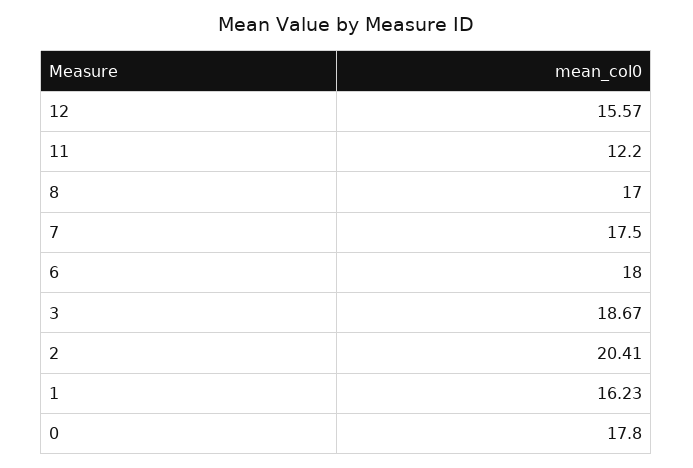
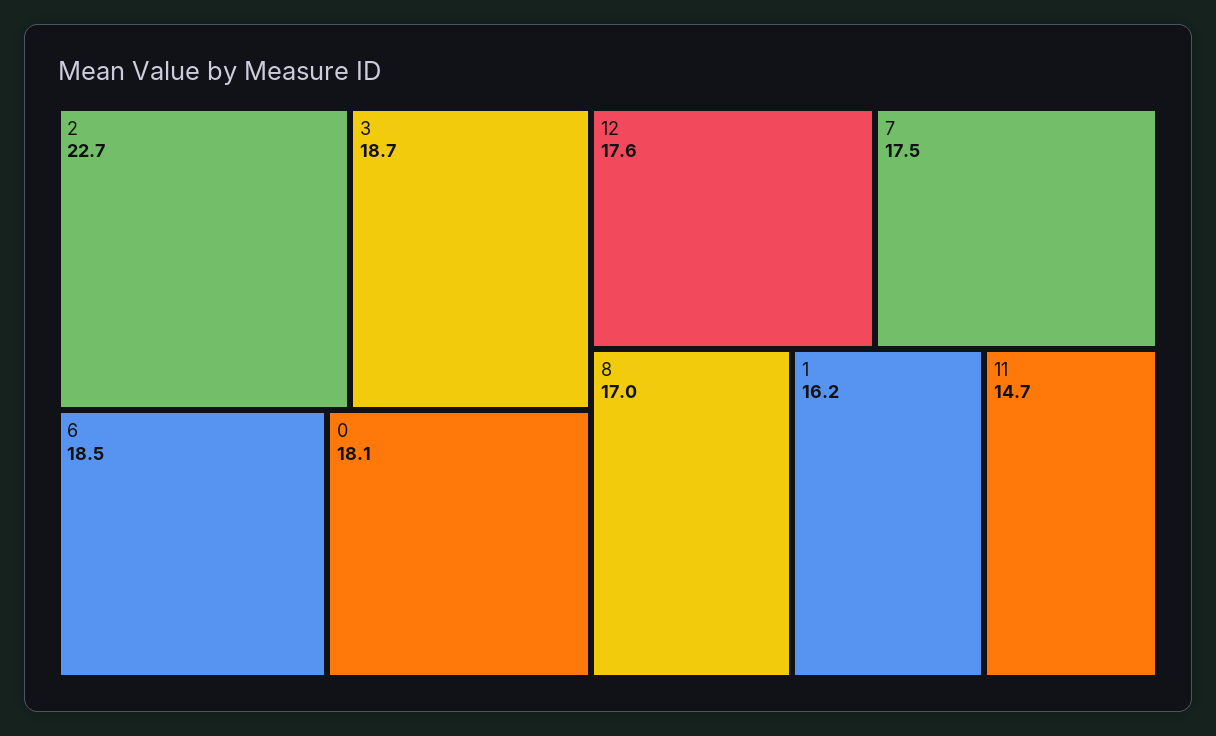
12: 15.57 -> 17.6
11: 12.2 -> 14.7
6: 18 -> 18.5
2: 20.41 -> 22.7
0: 17.8 -> 18.1

